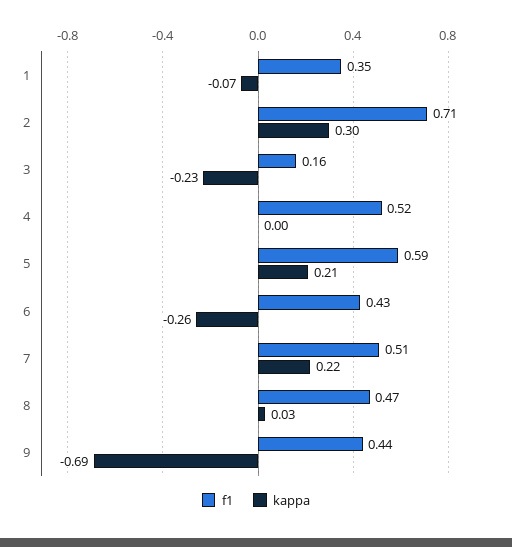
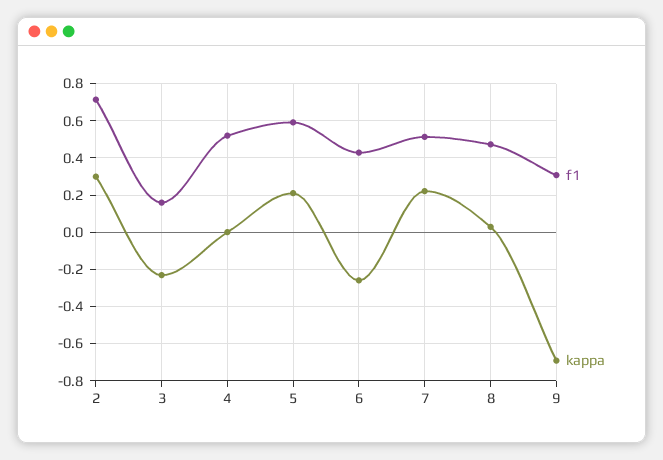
f1, 1: 0.35 -> none
kappa, 1: -0.07 -> none
f1, 9: 0.44 -> 0.3

